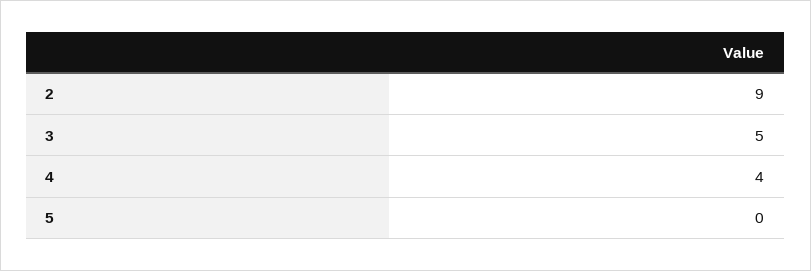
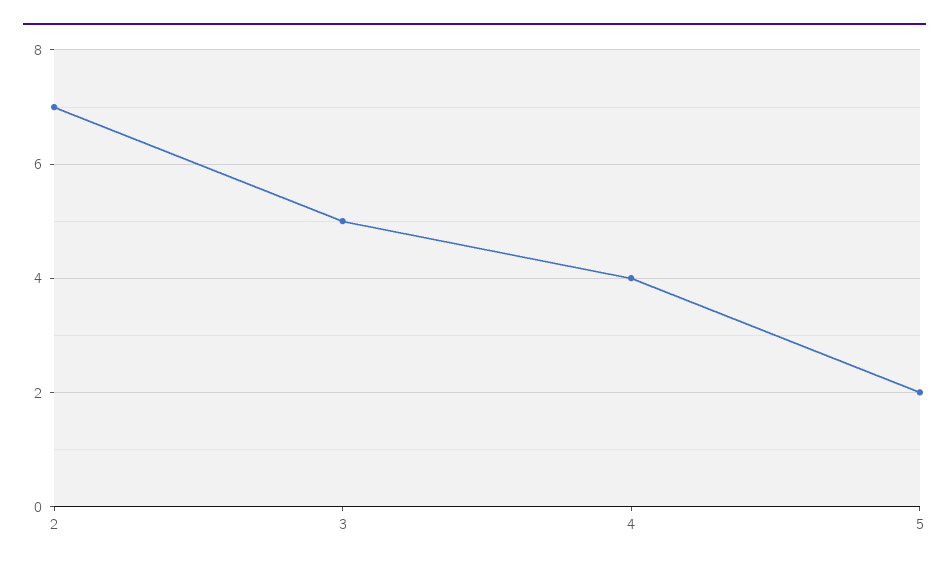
2: 9 -> 7
5: 0 -> 2

